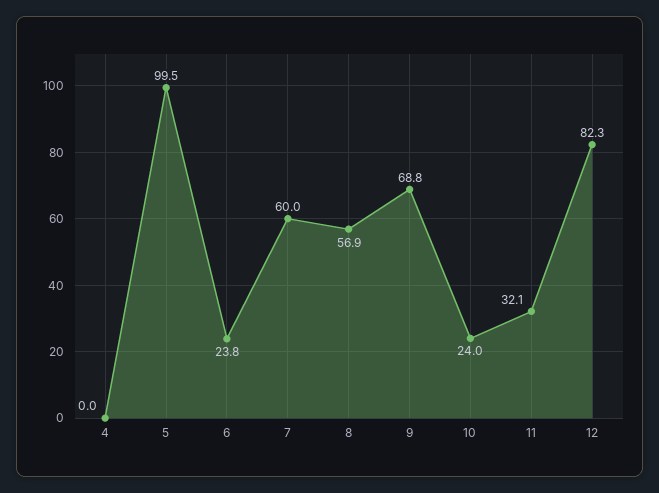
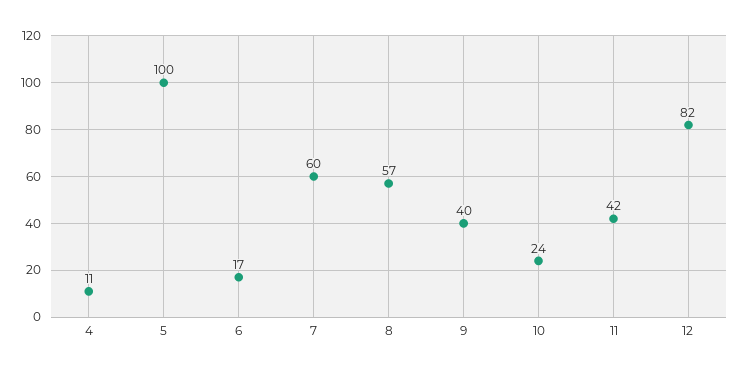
4: 0 -> 11
6: 23.8 -> 17
9: 68.8 -> 40
11: 32.1 -> 42

